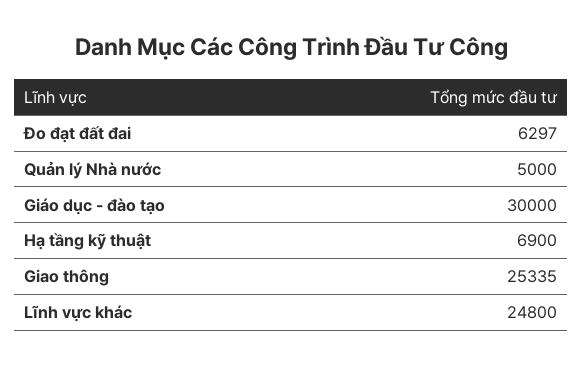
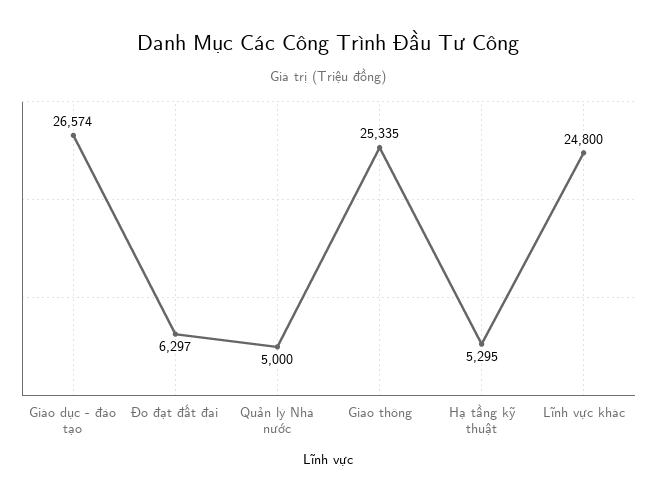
Giáo dục - đào tạo: 30000 -> 26574
Hạ tầng kỹ thuật: 6900 -> 5295

